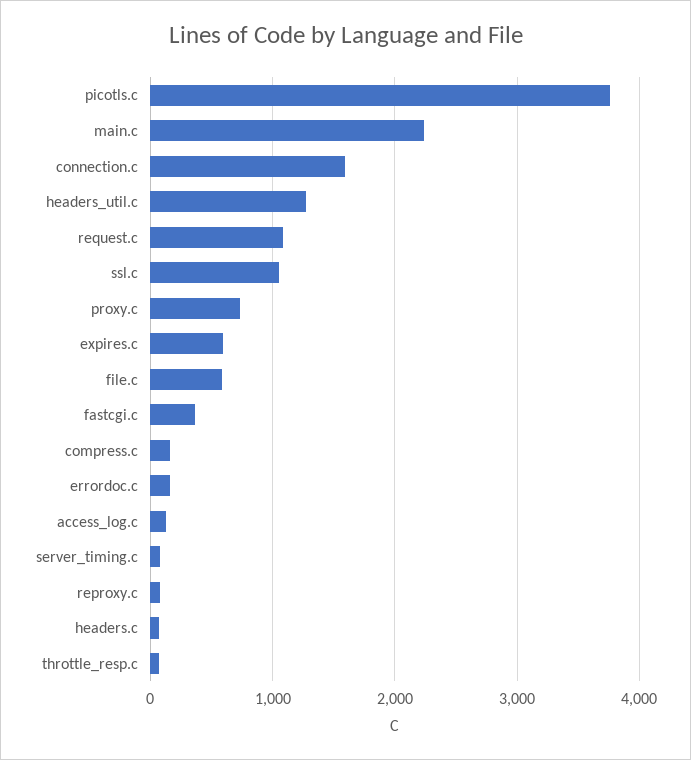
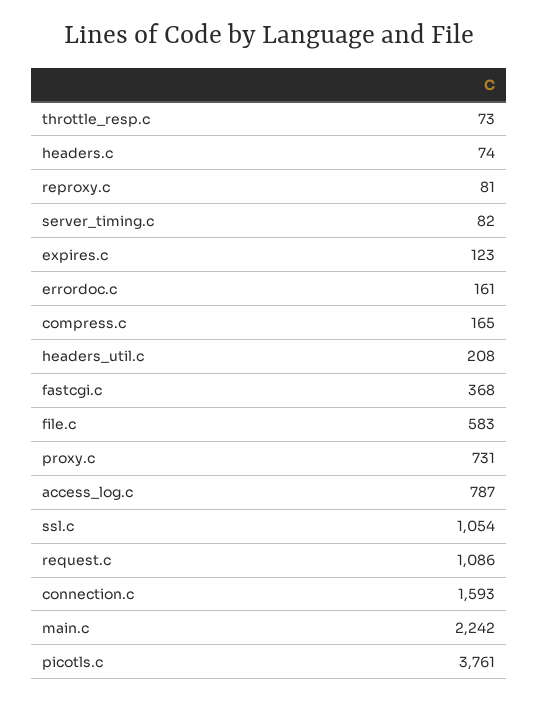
headers_util.c: 1300 -> 208
expires.c: 600 -> 123
access_log.c: 100 -> 787

